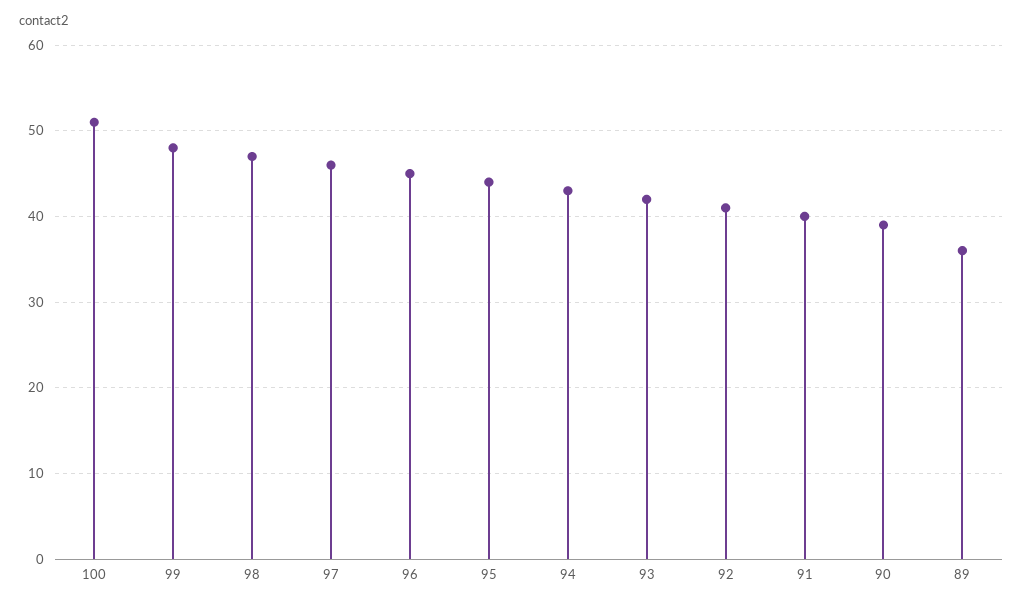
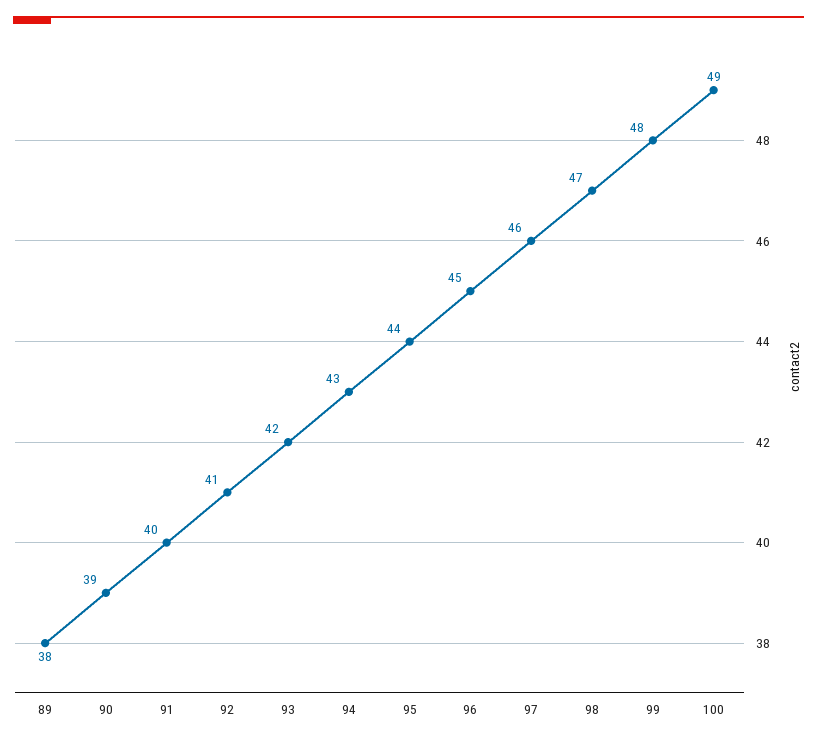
100: 51 -> 49
89: 36 -> 38

